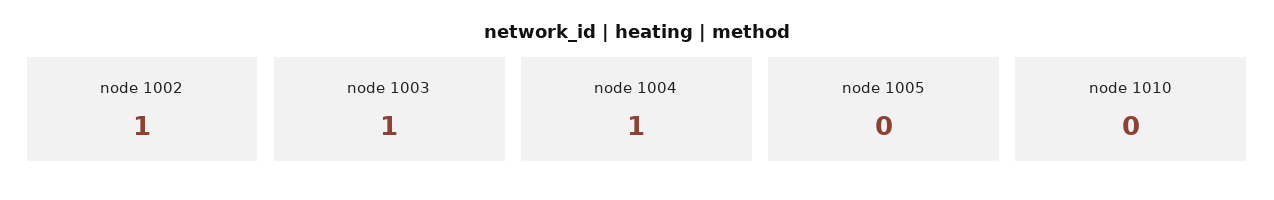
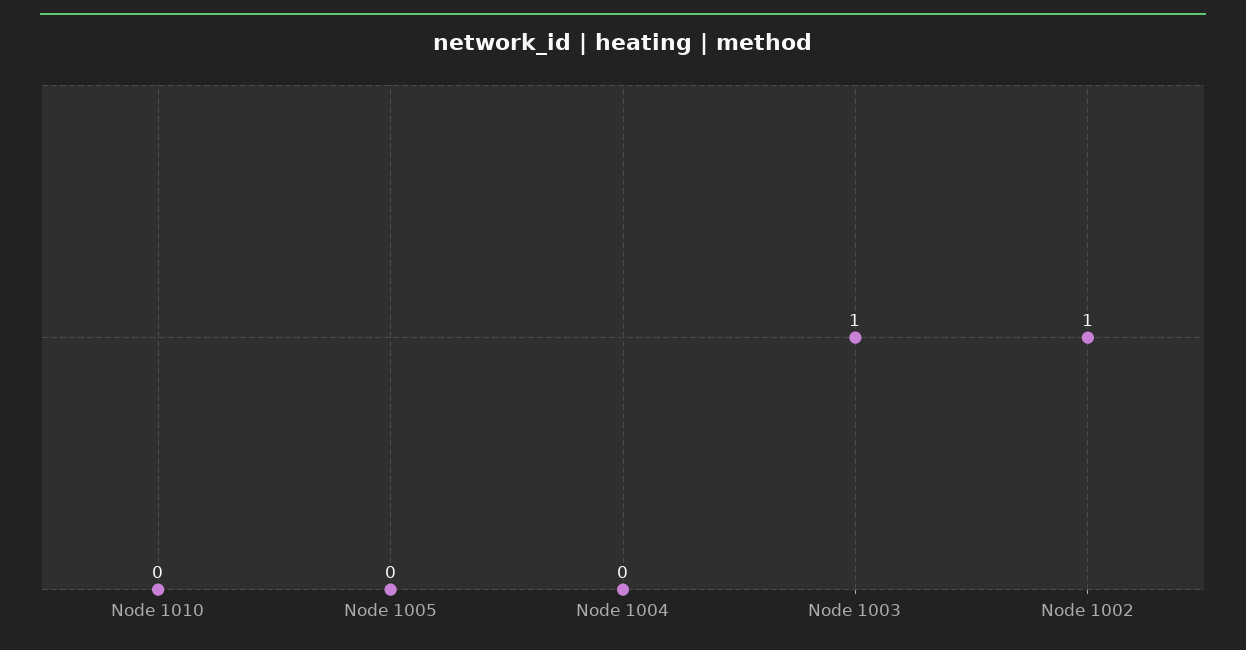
node 1004: 1 -> 0

